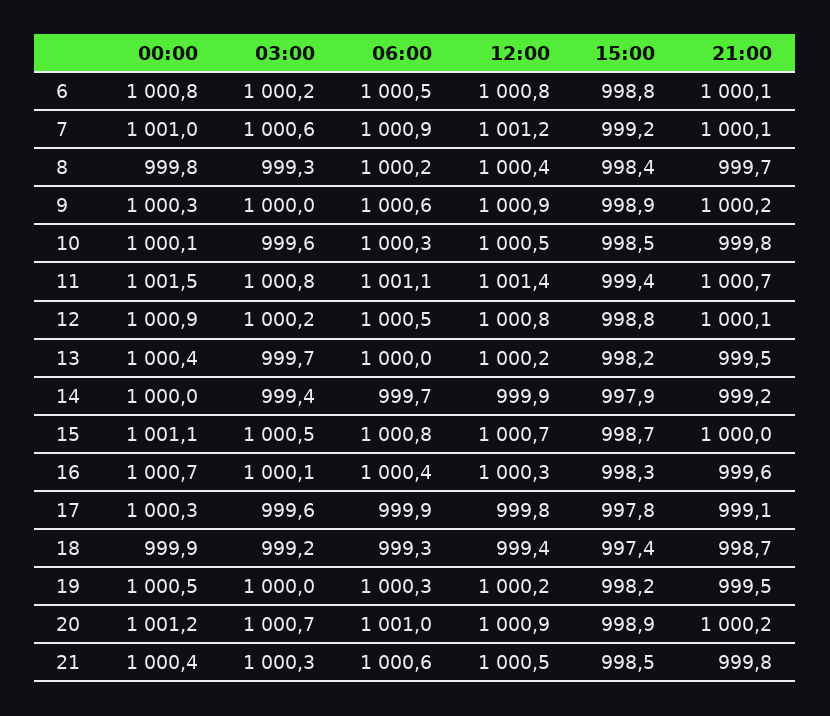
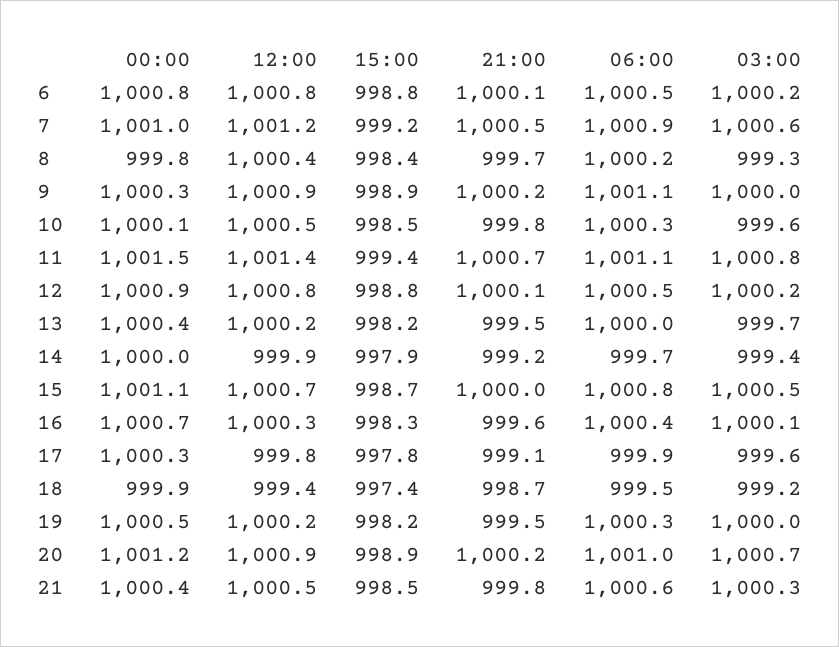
21:00, 7: 1000.1 -> 1000.5
06:00, 9: 1000.6 -> 1001.1
06:00, 18: 999.3 -> 999.5

